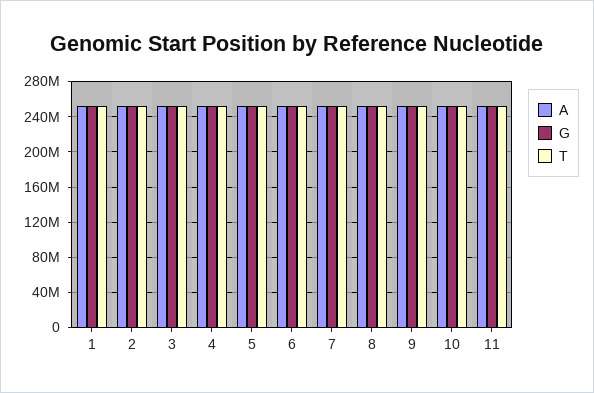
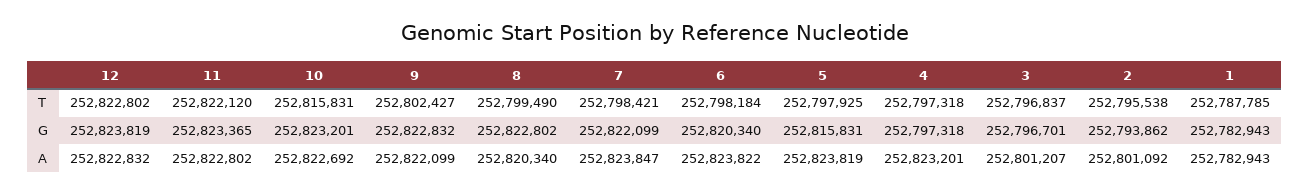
T, 12: none -> 252822802
G, 12: none -> 252823819
A, 12: none -> 252822832

